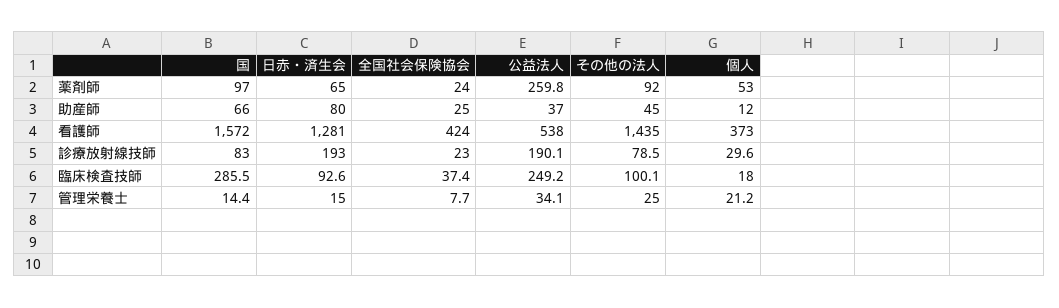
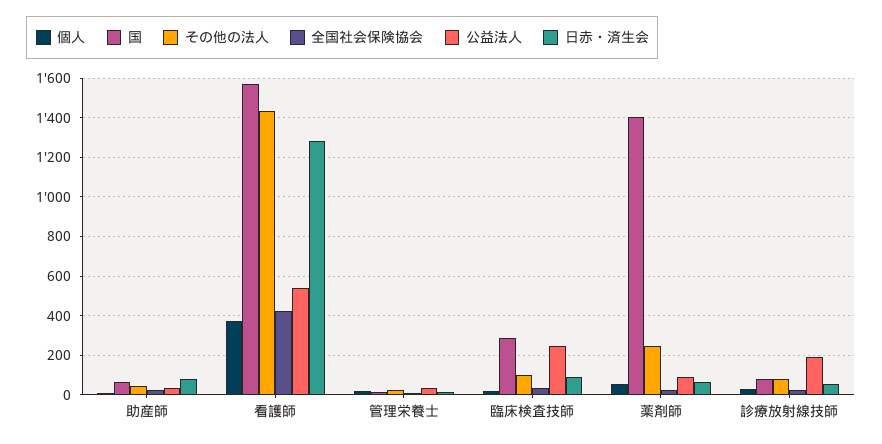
国, 薬剤師: 97 -> 1400
公益法人, 薬剤師: 259.8 -> 100
その他の法人, 薬剤師: 92 -> 250
日赤・済生会, 診療放射線技師: 193 -> 50

